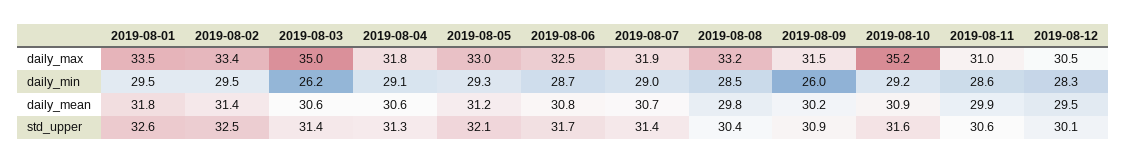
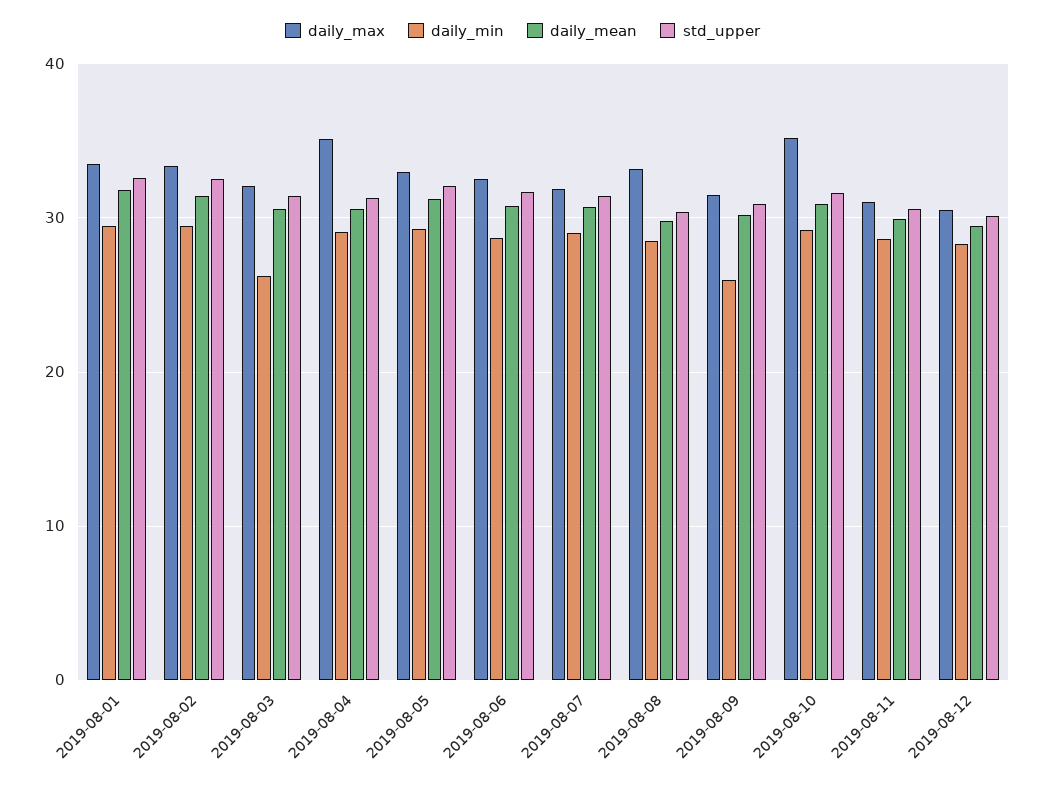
daily_max, 2019-08-03: 35 -> 32
daily_max, 2019-08-04: 31.8 -> 35

